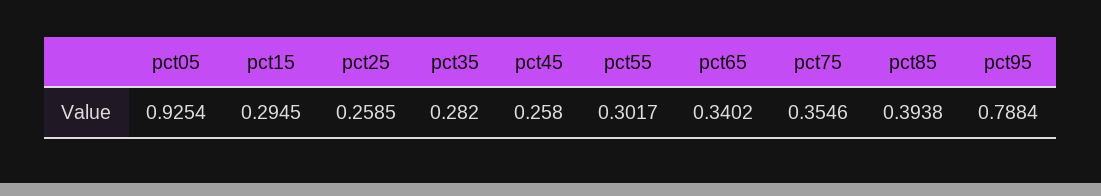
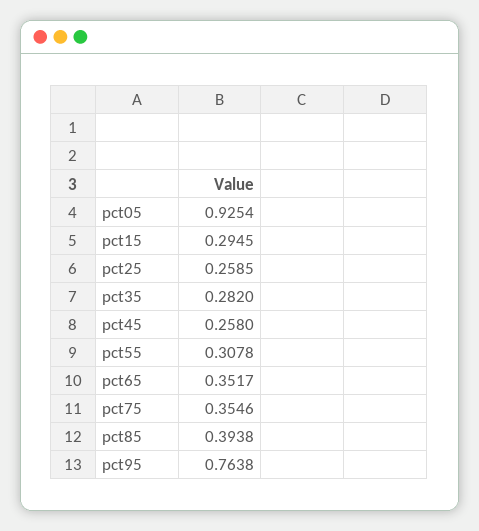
pct55: 0.3017 -> 0.3078
pct65: 0.3402 -> 0.3517
pct95: 0.7884 -> 0.7638

